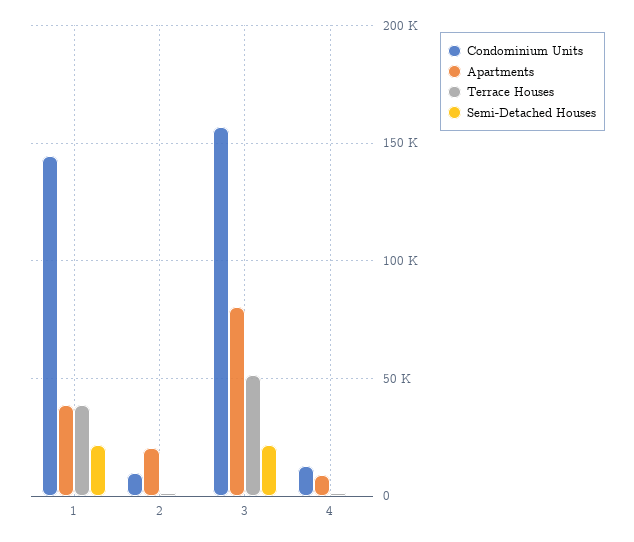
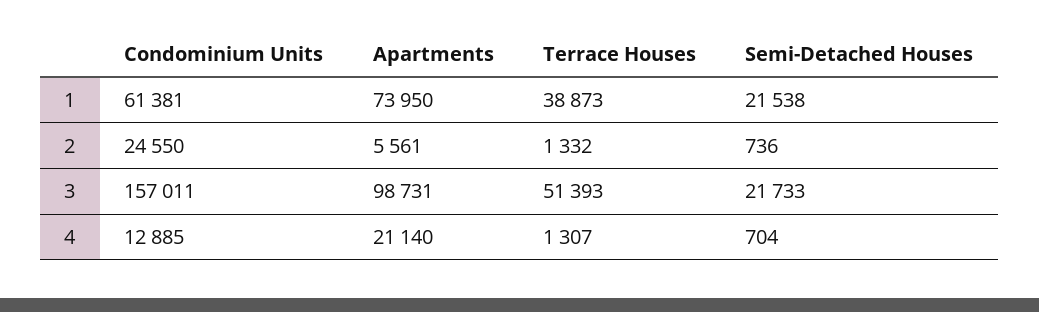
Condominium Units, 1: 145000 -> 61381
Apartments, 1: 40000 -> 73950
Condominium Units, 2: 10000 -> 24550
Apartments, 2: 20000 -> 5561
Apartments, 3: 80000 -> 98731
Apartments, 4: 10000 -> 21140

